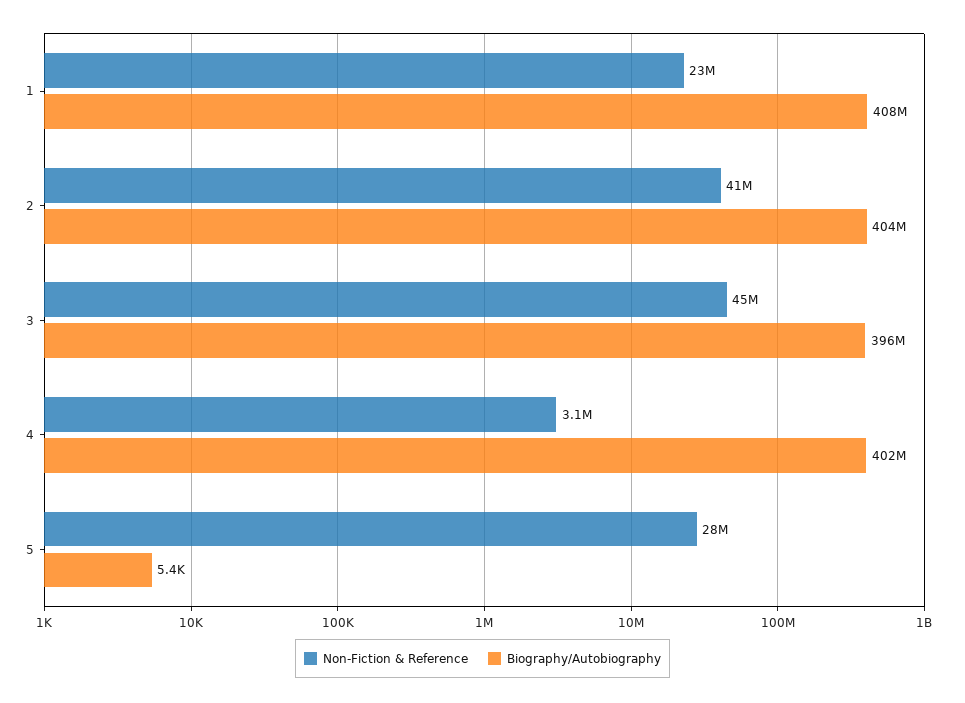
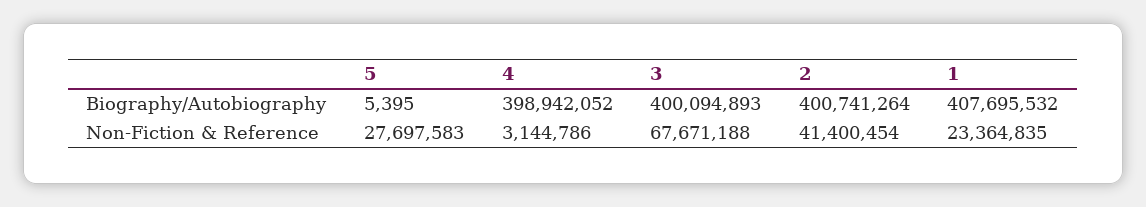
Biography/Autobiography, 2: 404000000 -> 400741264
Non-Fiction & Reference, 3: 45000000 -> 67671188
Biography/Autobiography, 3: 396000000 -> 400094893
Biography/Autobiography, 4: 402000000 -> 398942052

